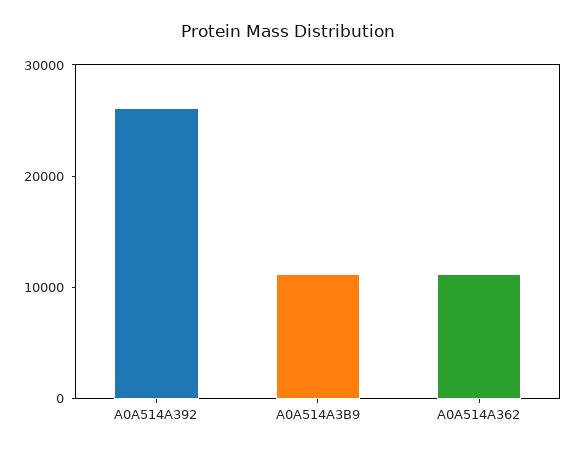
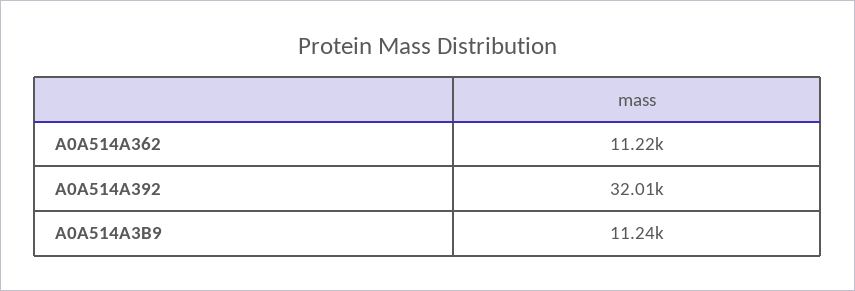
A0A514A392: 26000 -> 32010

